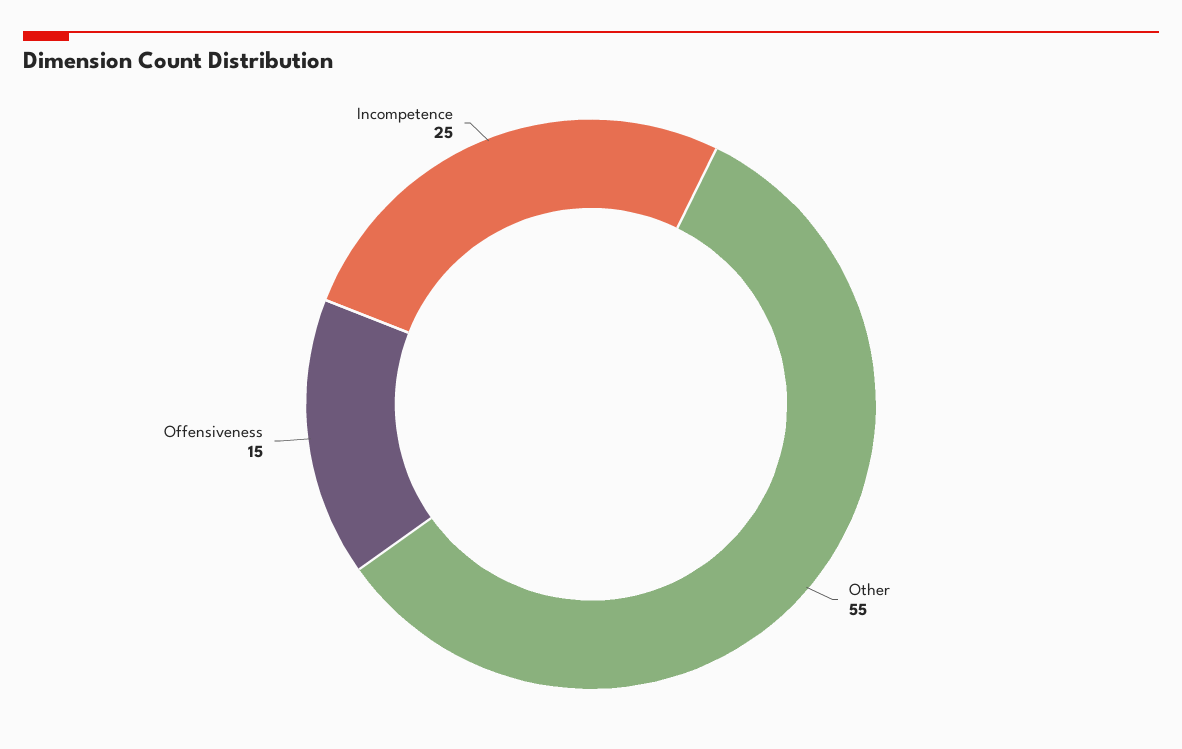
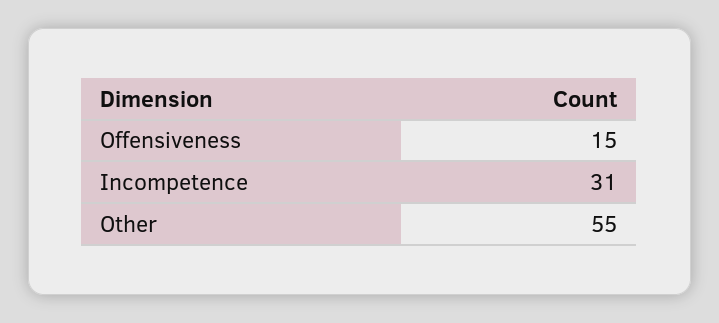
Incompetence: 25 -> 31

